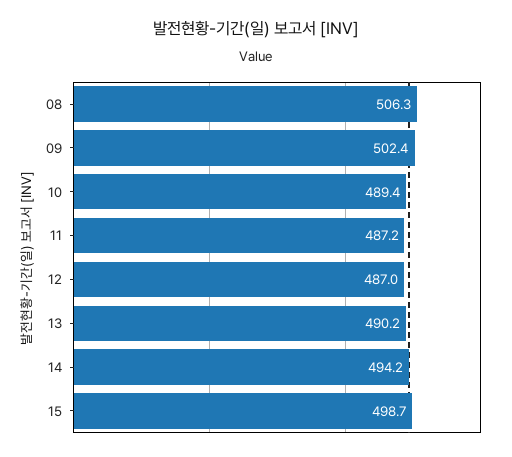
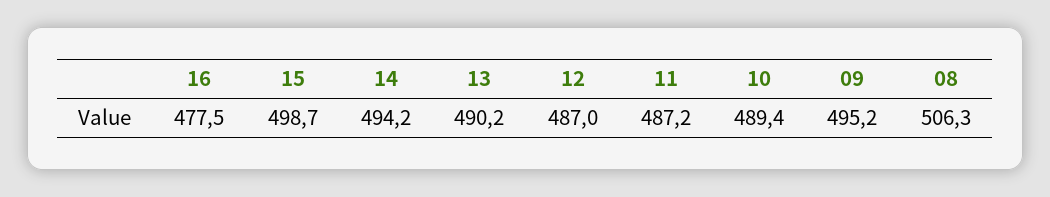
09: 502.4 -> 495.2
16: none -> 477.5

